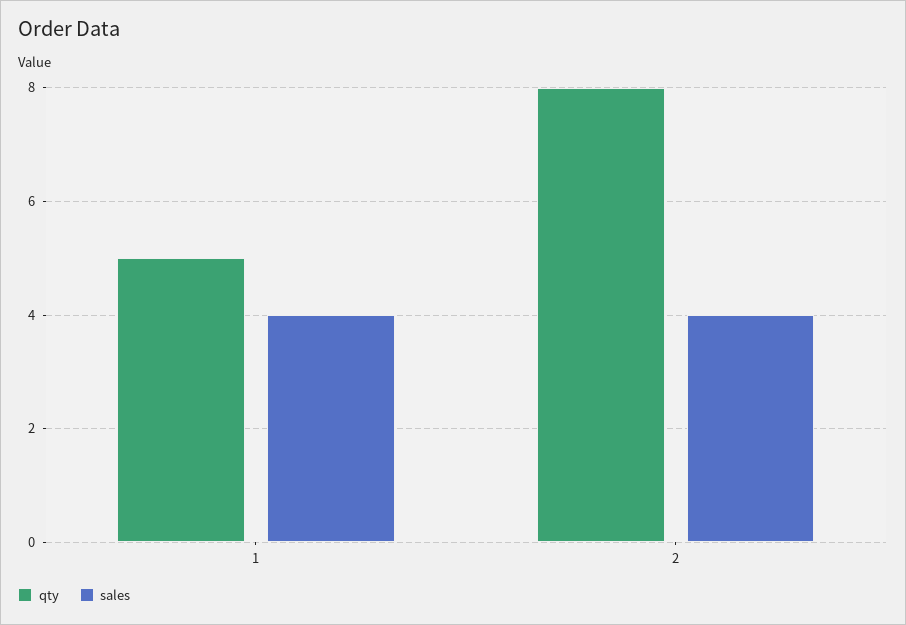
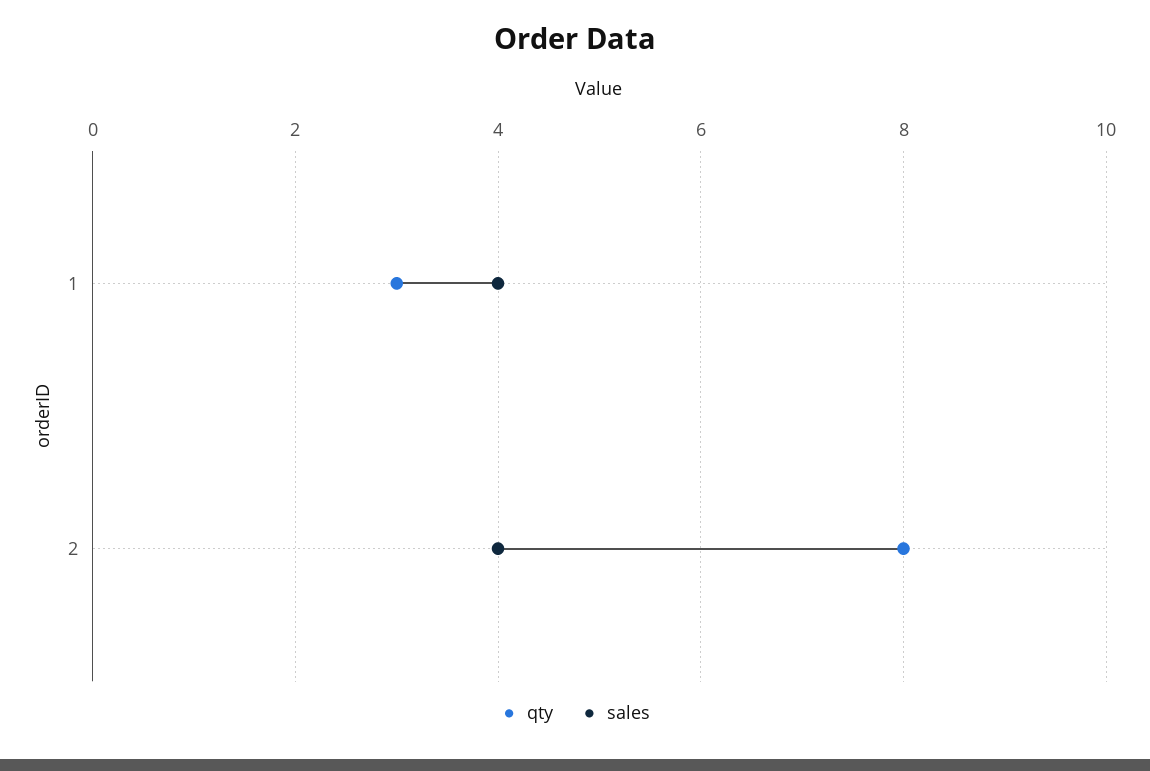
qty, 1: 5 -> 3

